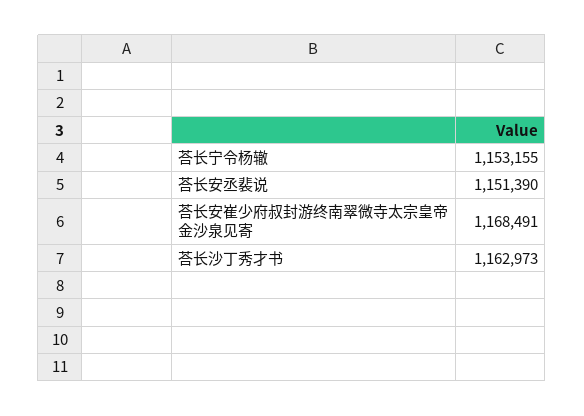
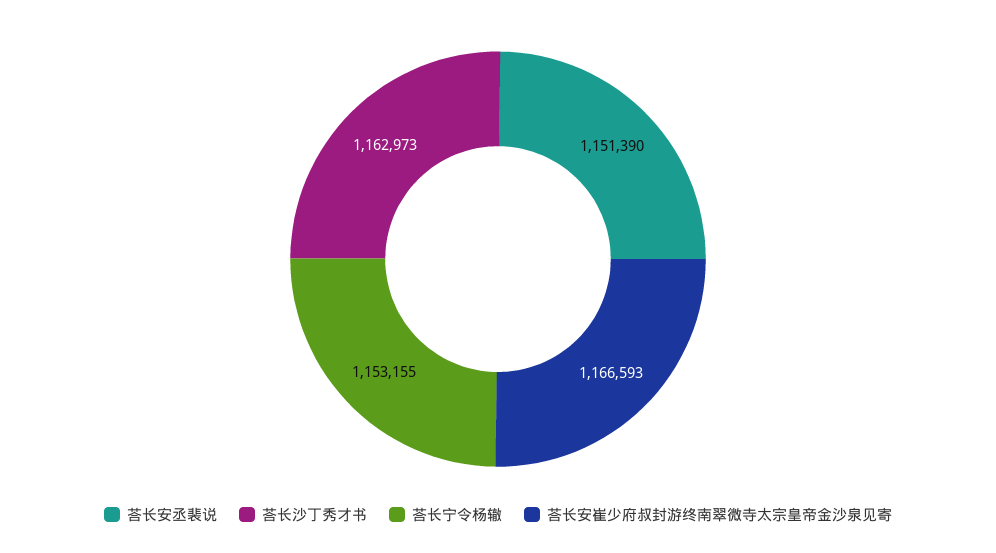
荅长安崔少府叔封游终南翠微寺太宗皇帝金沙泉见寄: 1168491 -> 1166593

